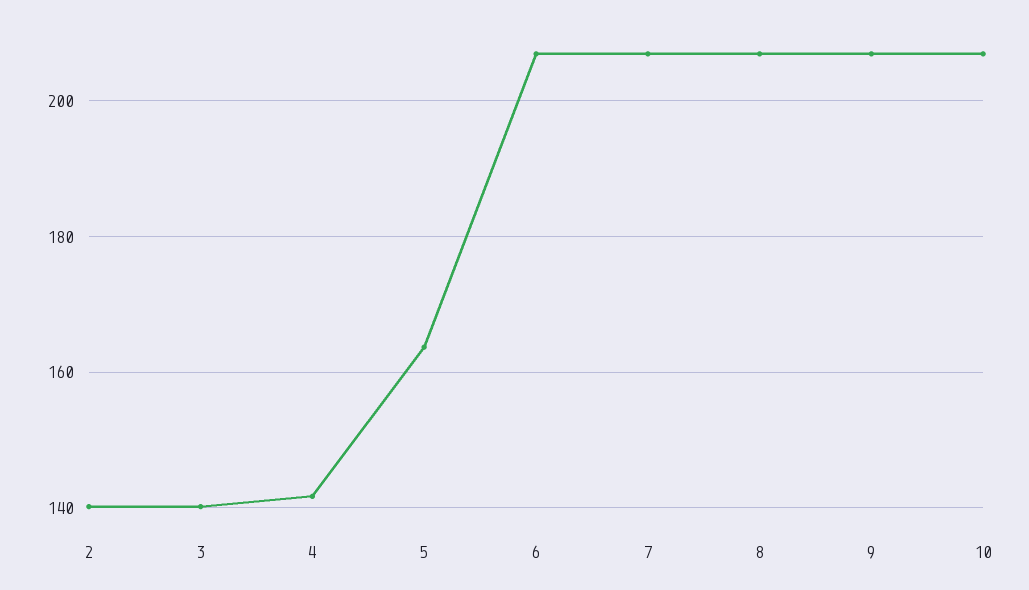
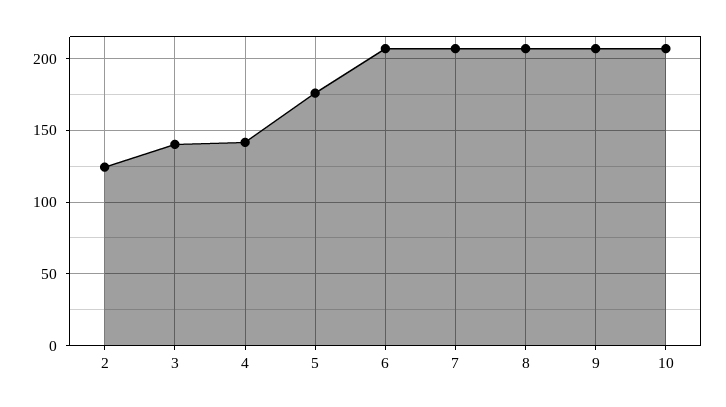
2: 140 -> 125
5: 164 -> 175

